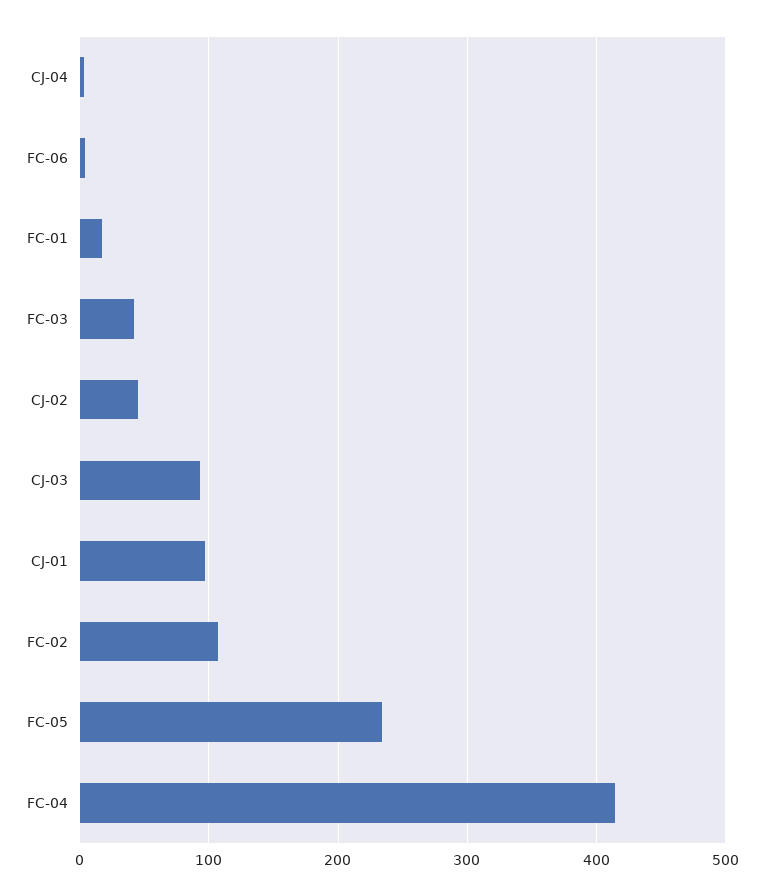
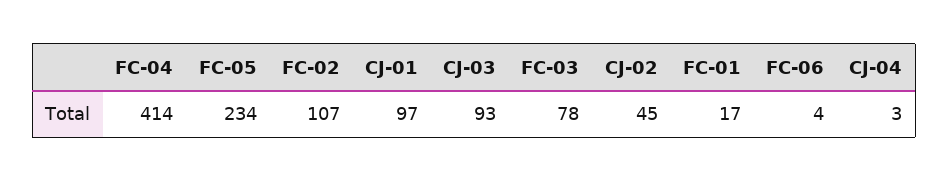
FC-03: 40 -> 78

